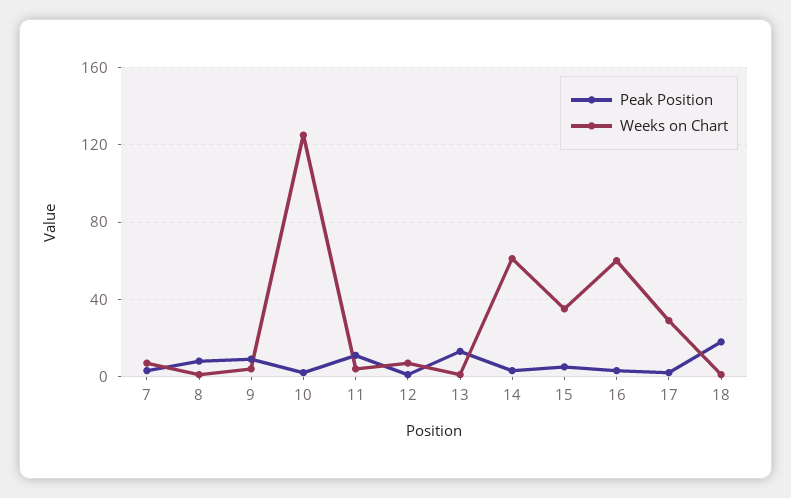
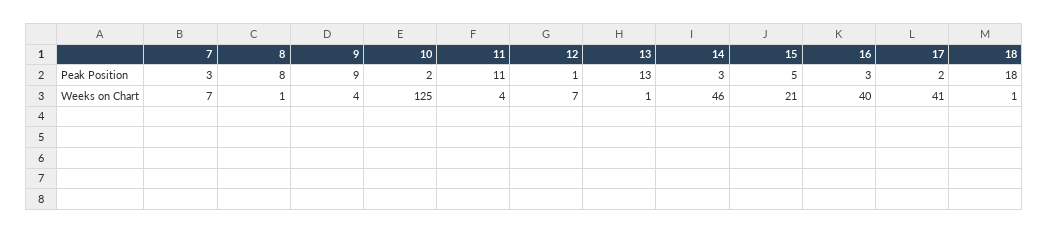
Weeks on Chart, 14: 60 -> 46
Weeks on Chart, 15: 35 -> 21
Weeks on Chart, 16: 60 -> 40
Weeks on Chart, 17: 30 -> 41

